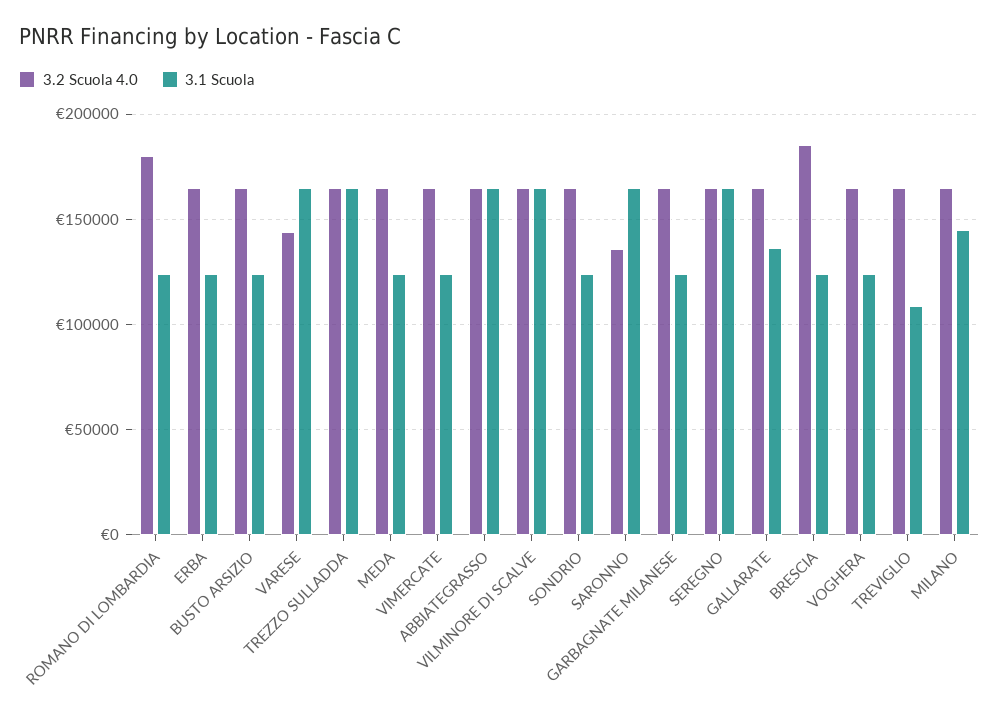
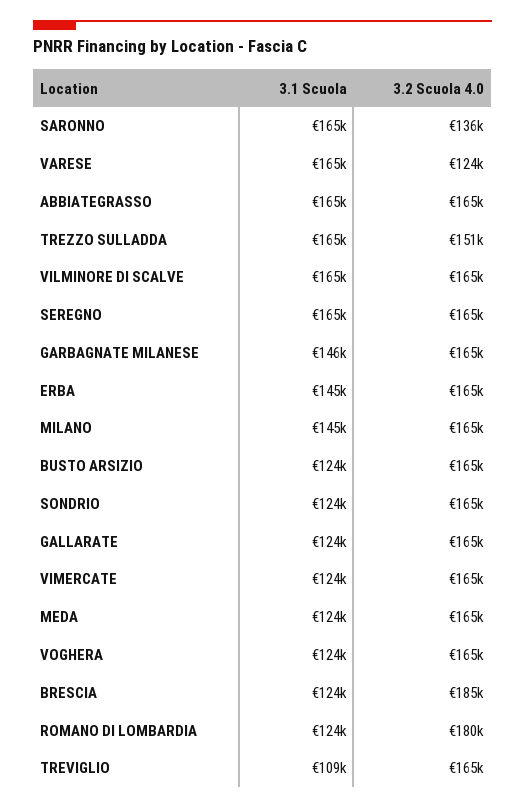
3.1 Scuola, ERBA: 125000 -> 145000
3.2 Scuola 4.0, VARESE: 145000 -> 124000
3.2 Scuola 4.0, TREZZO SULLADDA: 165000 -> 151000
3.1 Scuola, GARBAGNATE MILANESE: 125000 -> 146000
3.1 Scuola, GALLARATE: 135000 -> 124000

